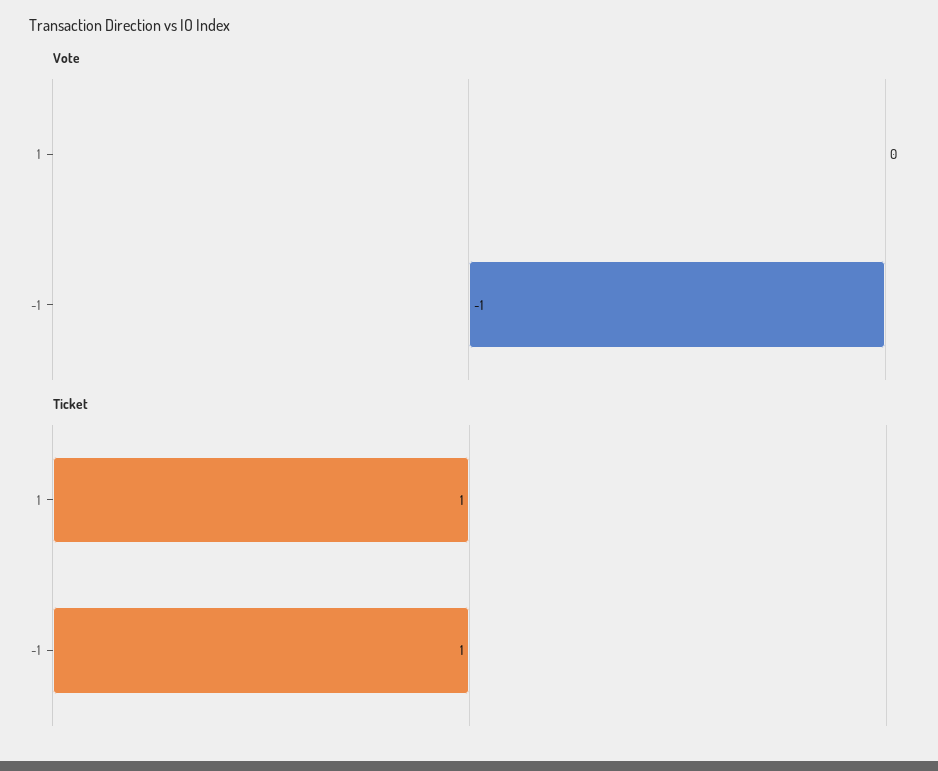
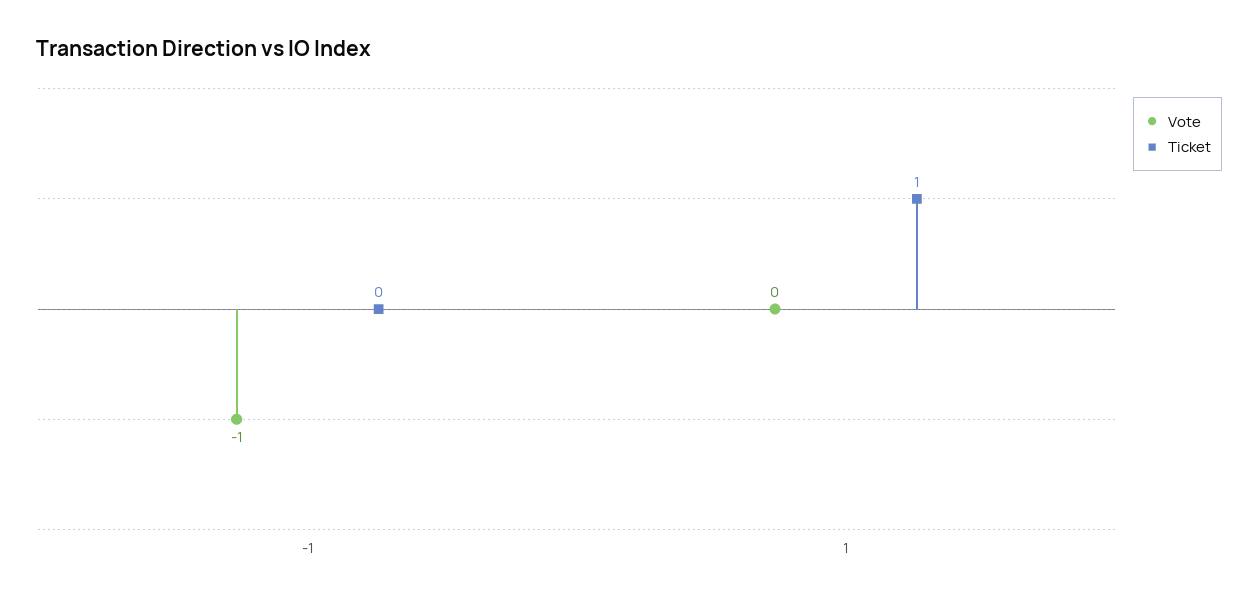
Ticket, -1: 1 -> 0

